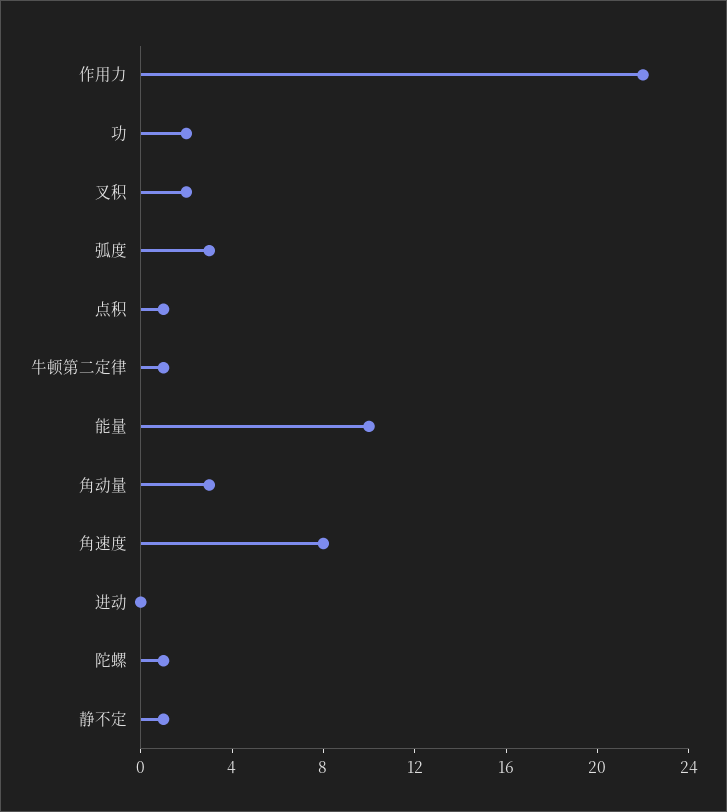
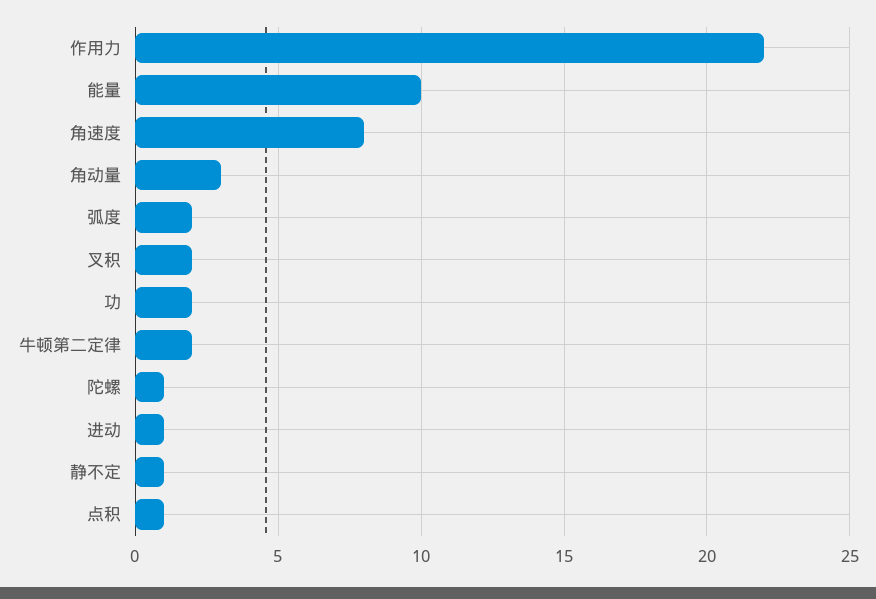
弧度: 3 -> 2
牛顿第二定律: 1 -> 2
进动: 0 -> 1

